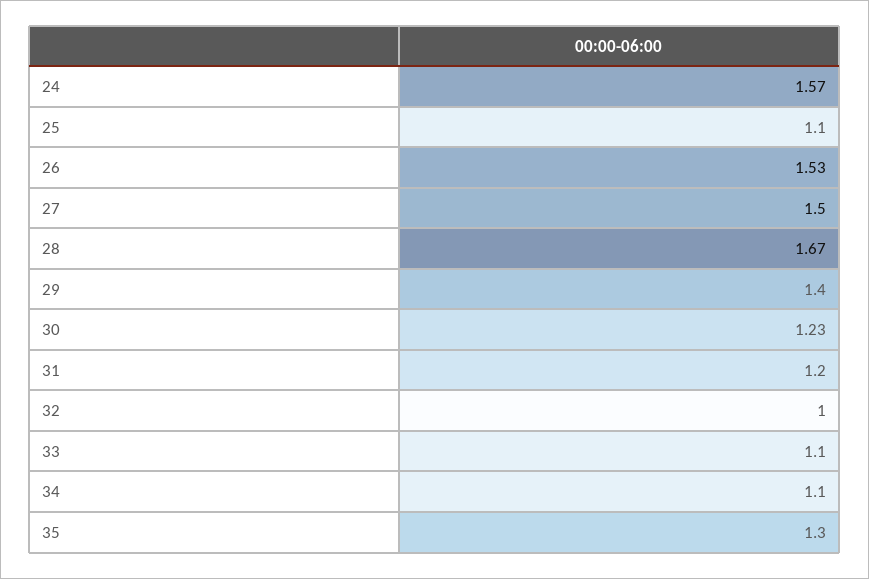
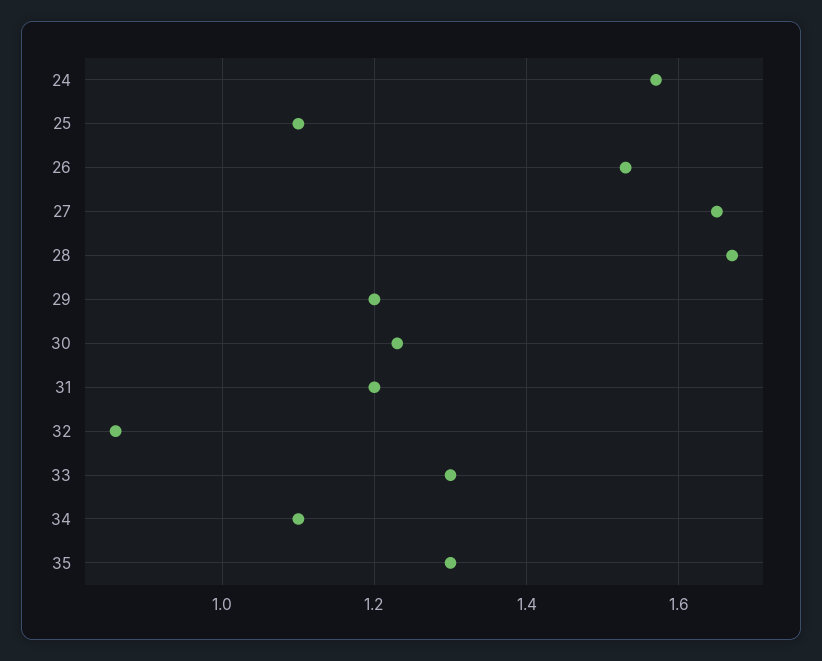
27: 1.5 -> 1.65
29: 1.4 -> 1.2
32: 1 -> 0.85
33: 1.1 -> 1.3

